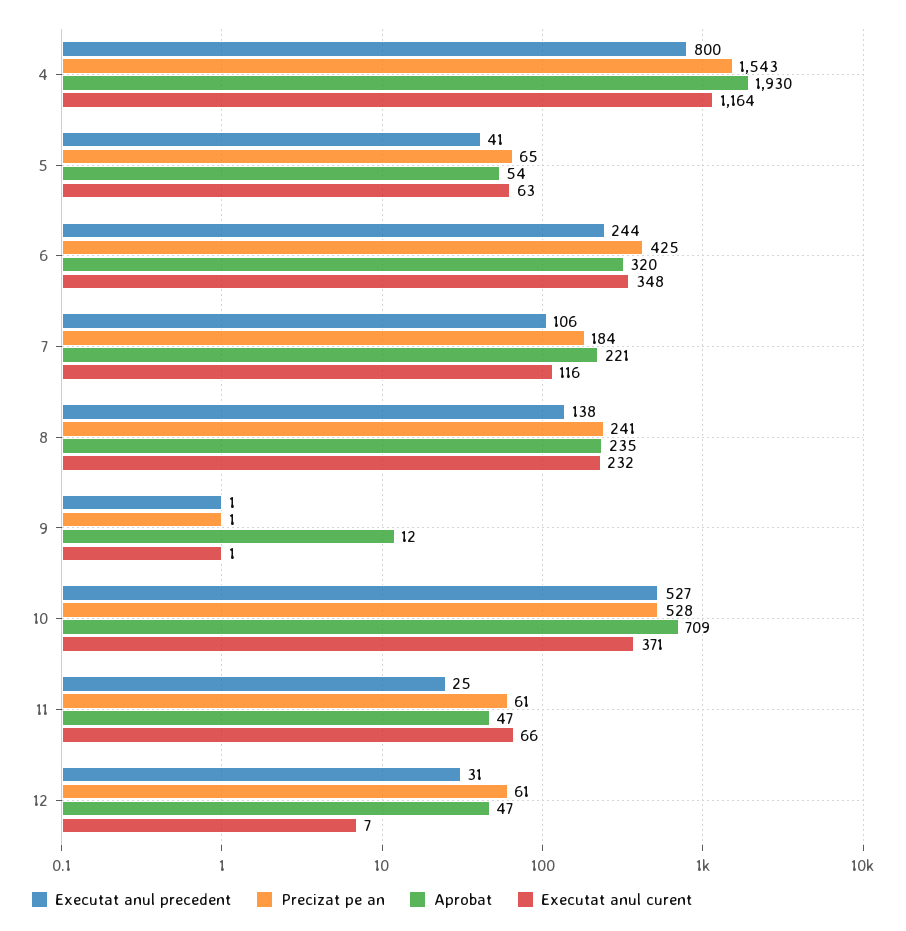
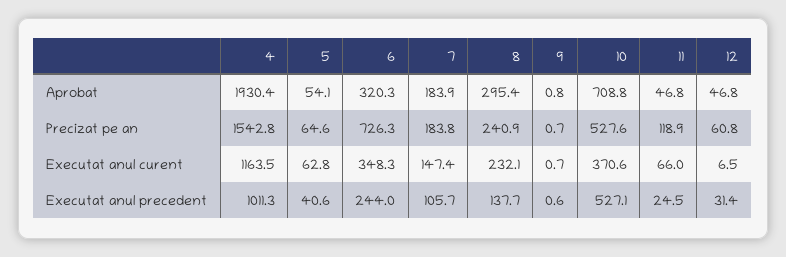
Executat anul precedent, 4: 800 -> 1011.3
Precizat pe an, 6: 425 -> 726.3
Aprobat, 7: 221 -> 183.9
Executat anul curent, 7: 116 -> 147.4
Aprobat, 8: 235 -> 295.4
Aprobat, 9: 12 -> 0.8
Precizat pe an, 11: 61 -> 118.9

